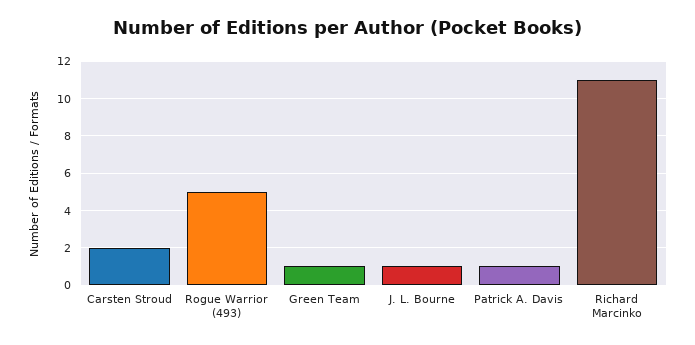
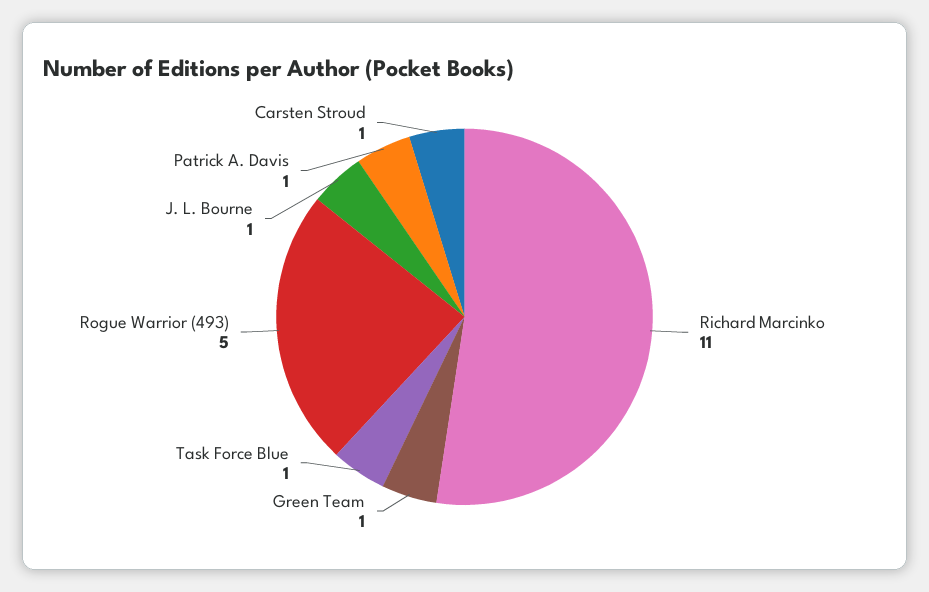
Carsten Stroud: 2 -> 1
Task Force Blue: none -> 1

